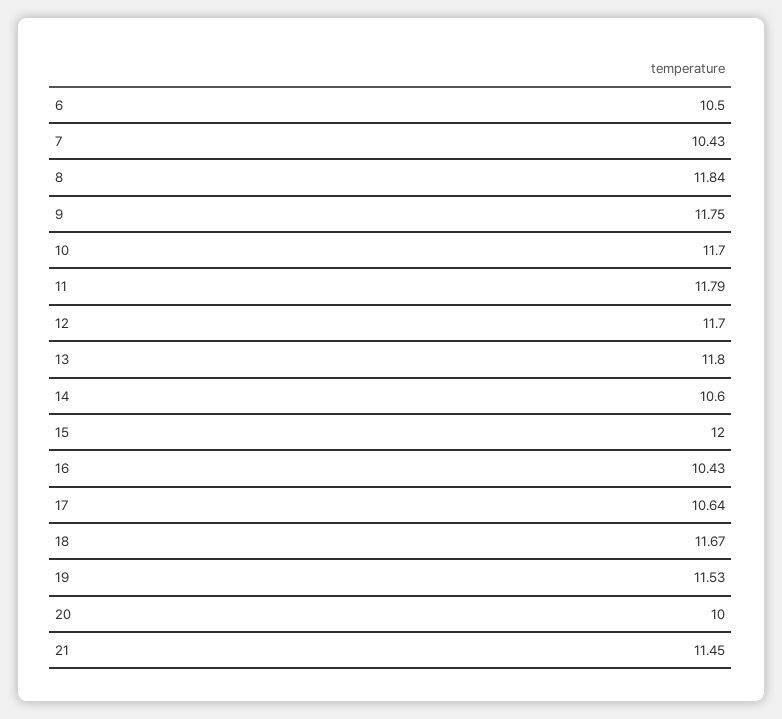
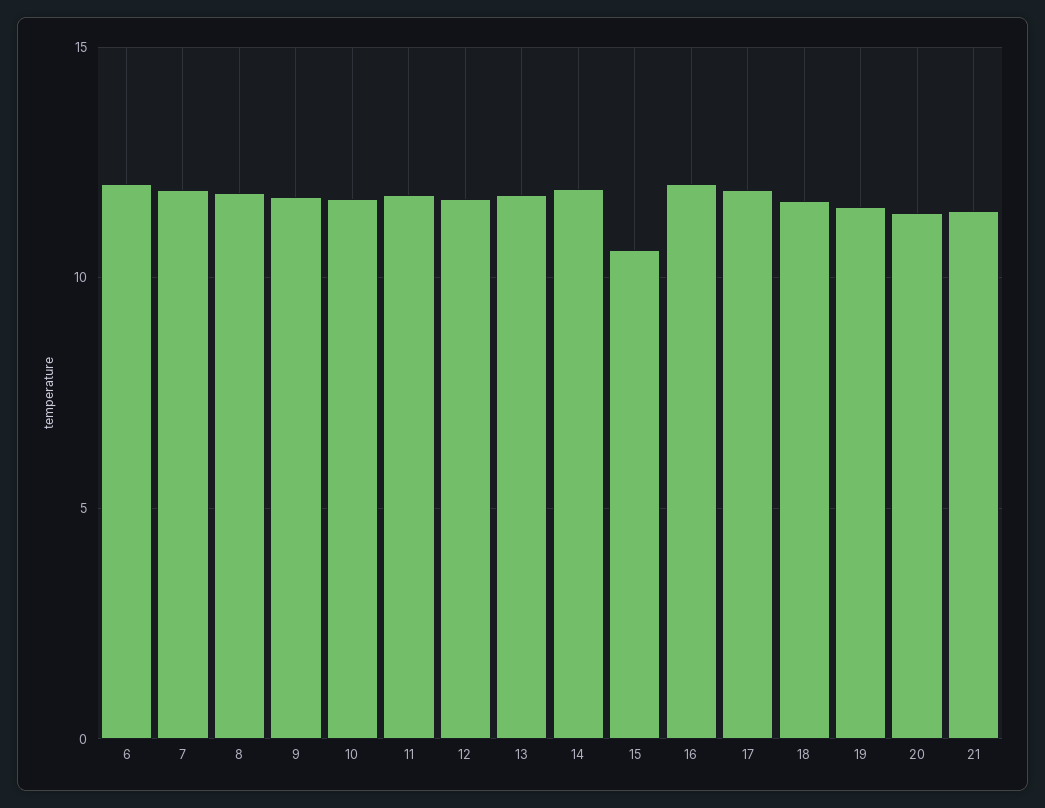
6: 10.5 -> 12
7: 10.43 -> 12
14: 10.6 -> 12
15: 12 -> 10.5
16: 10.43 -> 12
17: 10.64 -> 12
20: 10 -> 11.5

